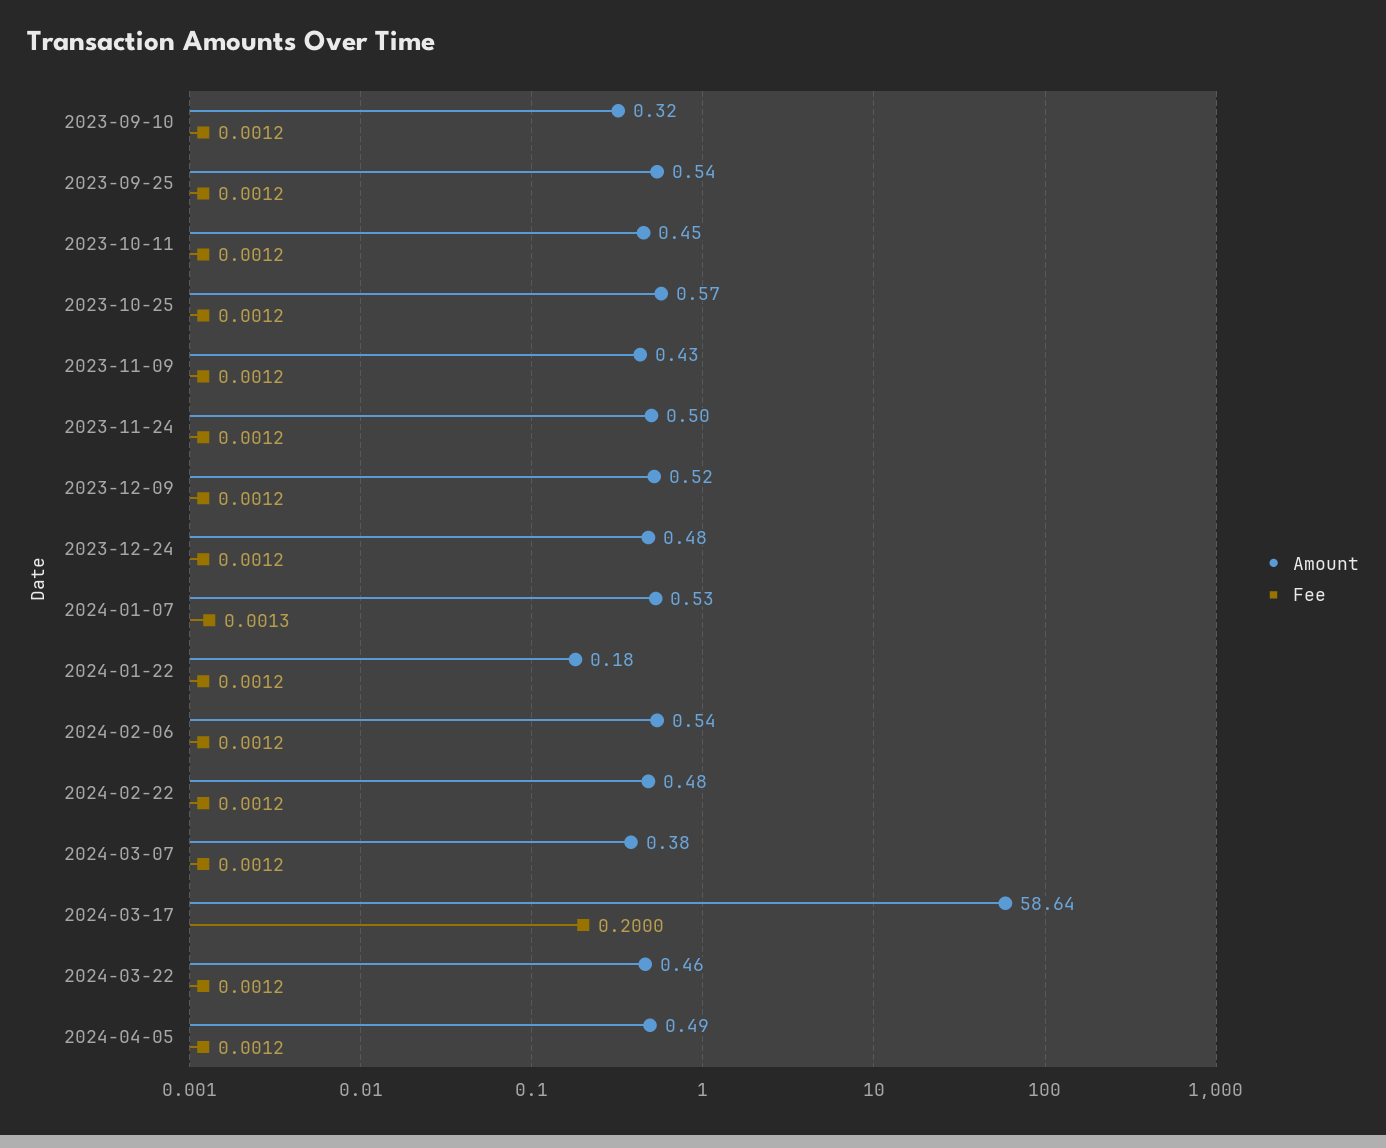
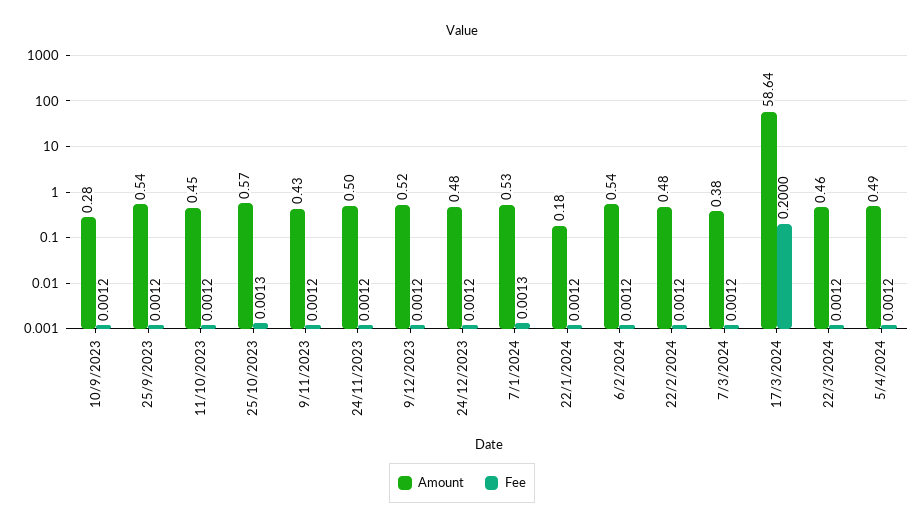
Amount, 2023-09-10: 0.32 -> 0.28
Fee, 2023-10-25: 0.0012 -> 0.0013

